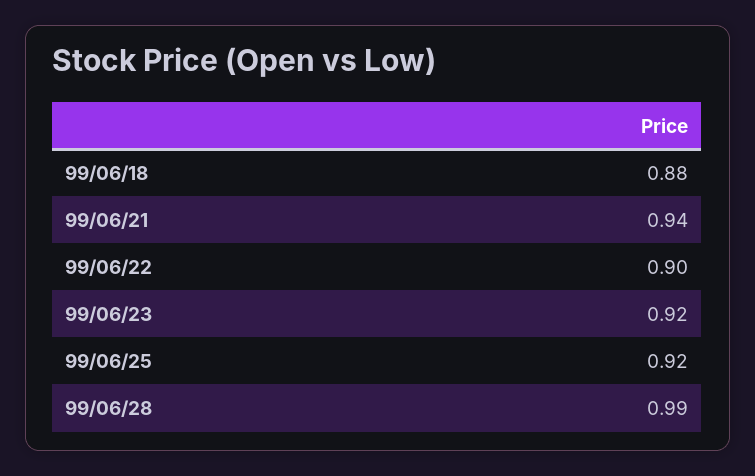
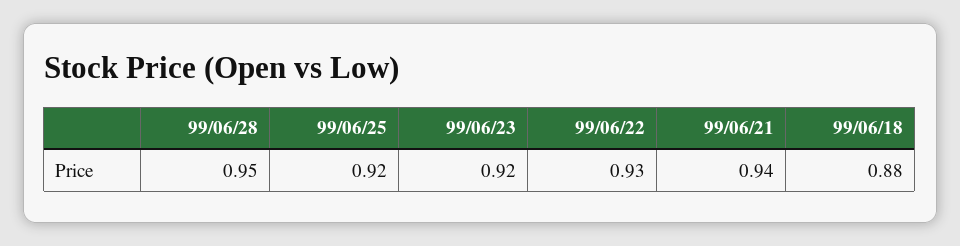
99/06/22: 0.9 -> 0.93
99/06/28: 0.99 -> 0.95

